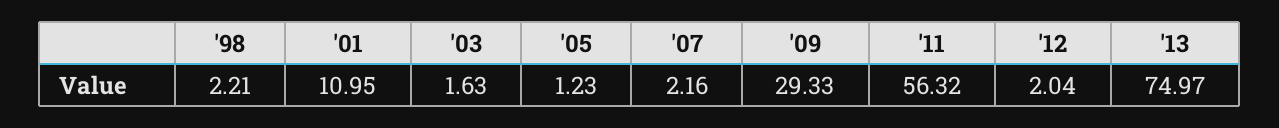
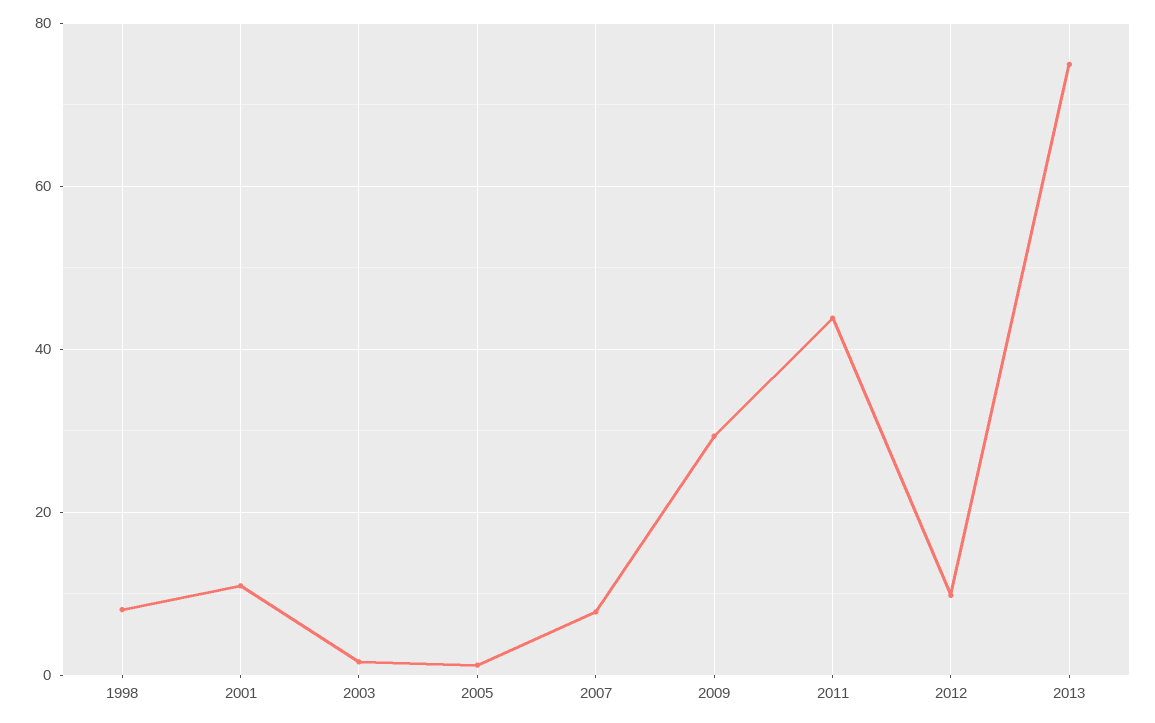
'98: 2.21 -> 8
'07: 2.16 -> 8
'11: 56.32 -> 44
'12: 2.04 -> 10

